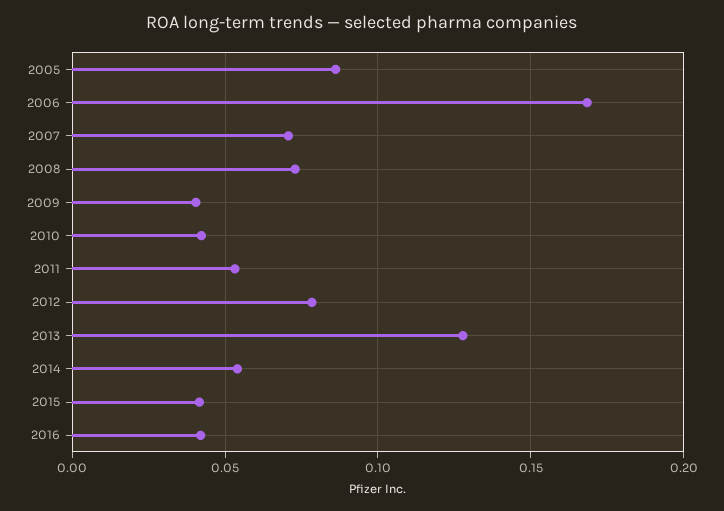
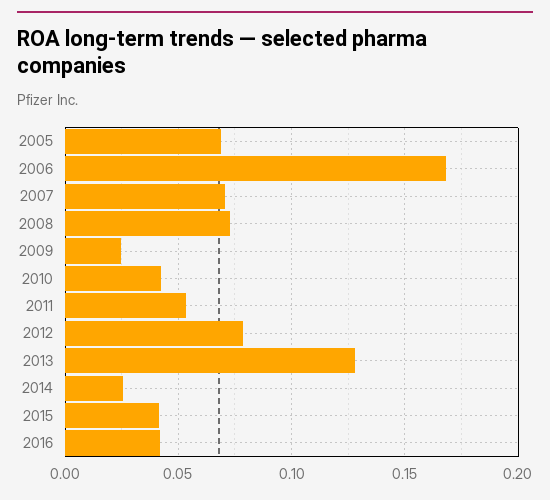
2005: 0.085 -> 0.07
2009: 0.04 -> 0.025
2014: 0.055 -> 0.025

